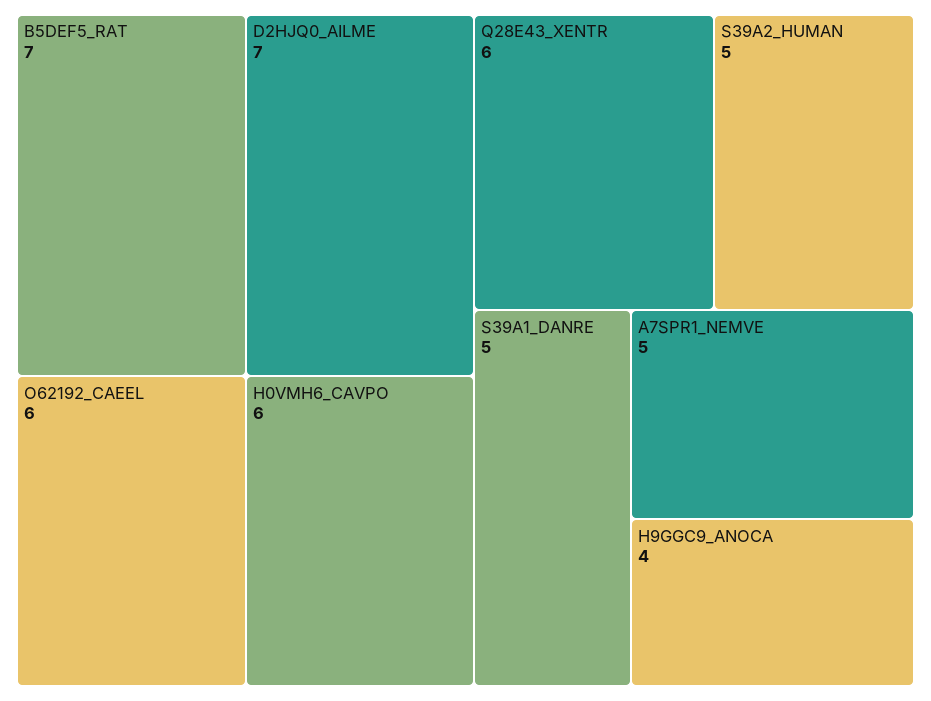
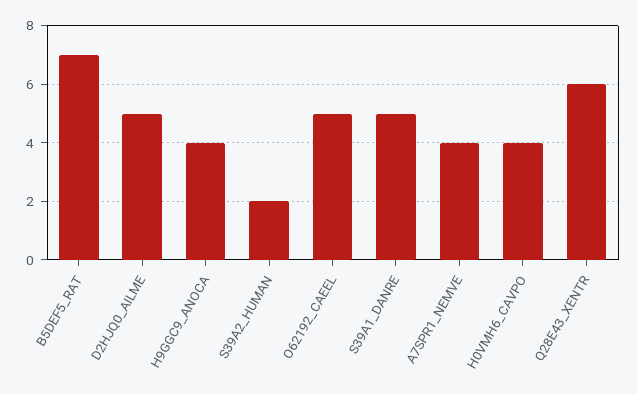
D2HJQ0_AILME: 7 -> 5
O62192_CAEEL: 6 -> 5
H0VMH6_CAVPO: 6 -> 4
S39A2_HUMAN: 5 -> 2
A7SPR1_NEMVE: 5 -> 4

